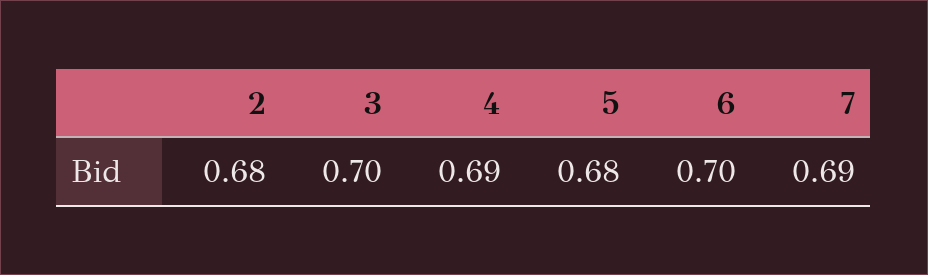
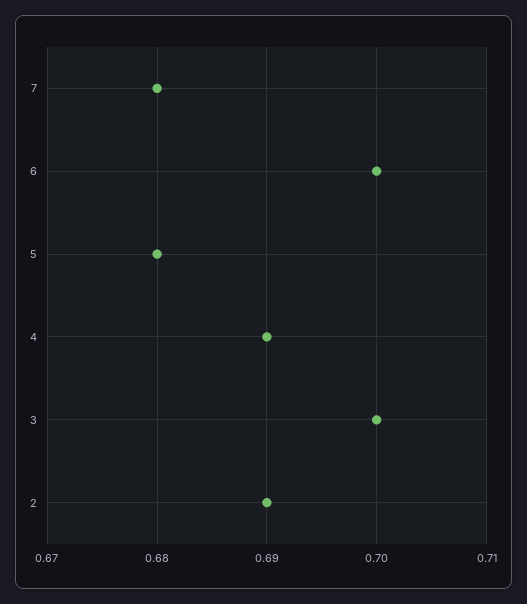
2: 0.68 -> 0.69
7: 0.69 -> 0.68

